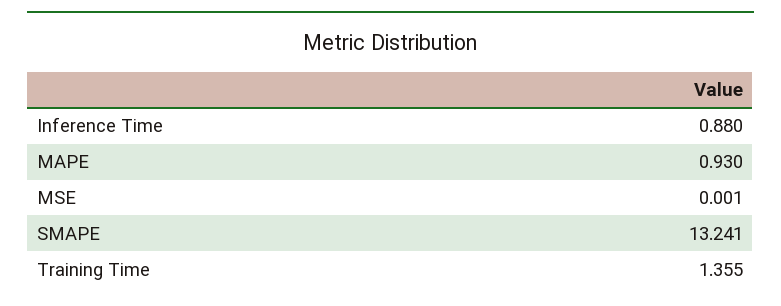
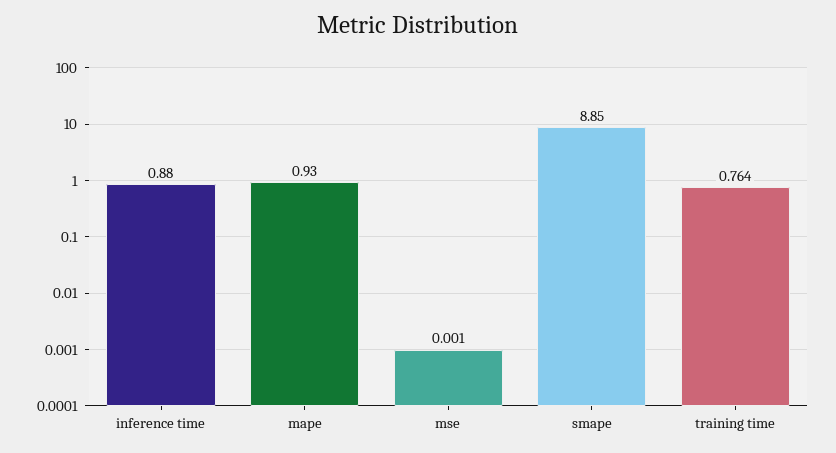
SMAPE: 13.241 -> 8.85
Training Time: 1.355 -> 0.764

